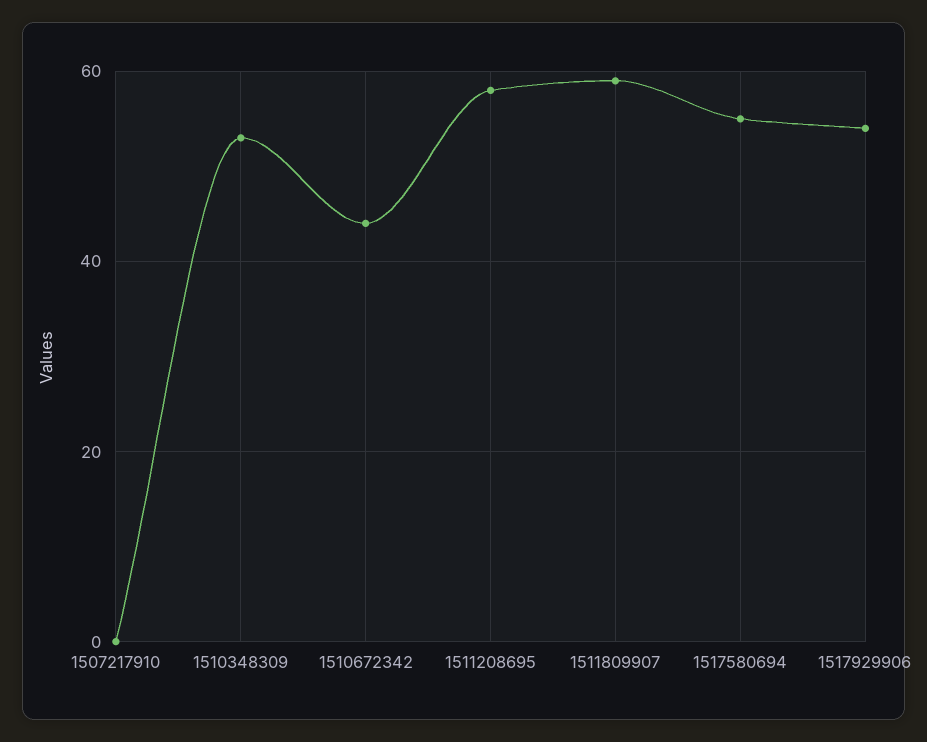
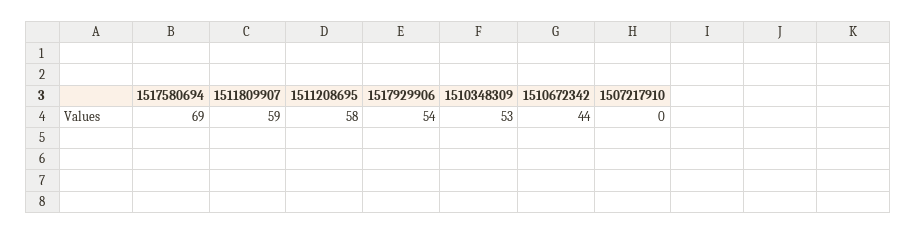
1517580694: 55 -> 69

